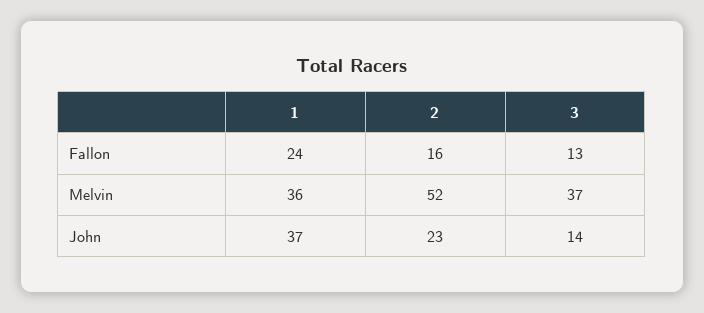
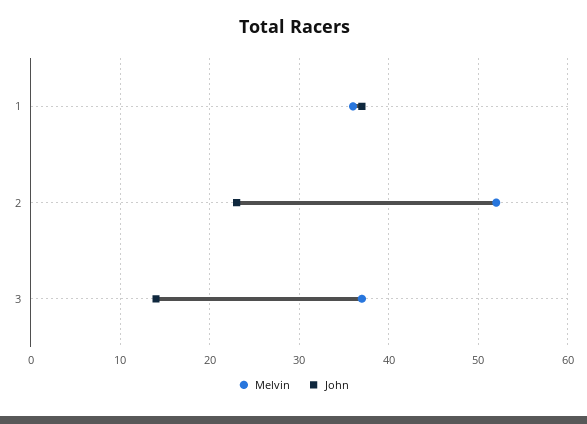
Fallon, 1: 24 -> none
Fallon, 2: 16 -> none
Fallon, 3: 13 -> none

